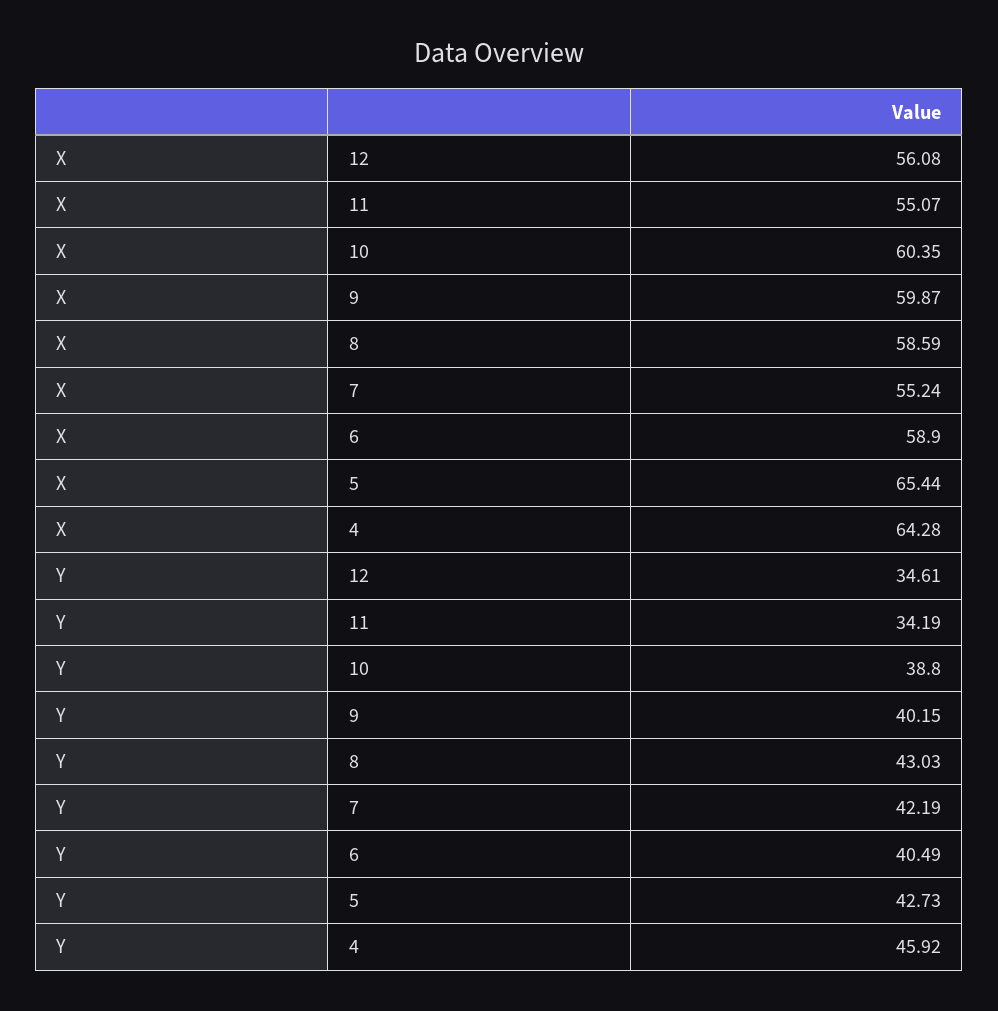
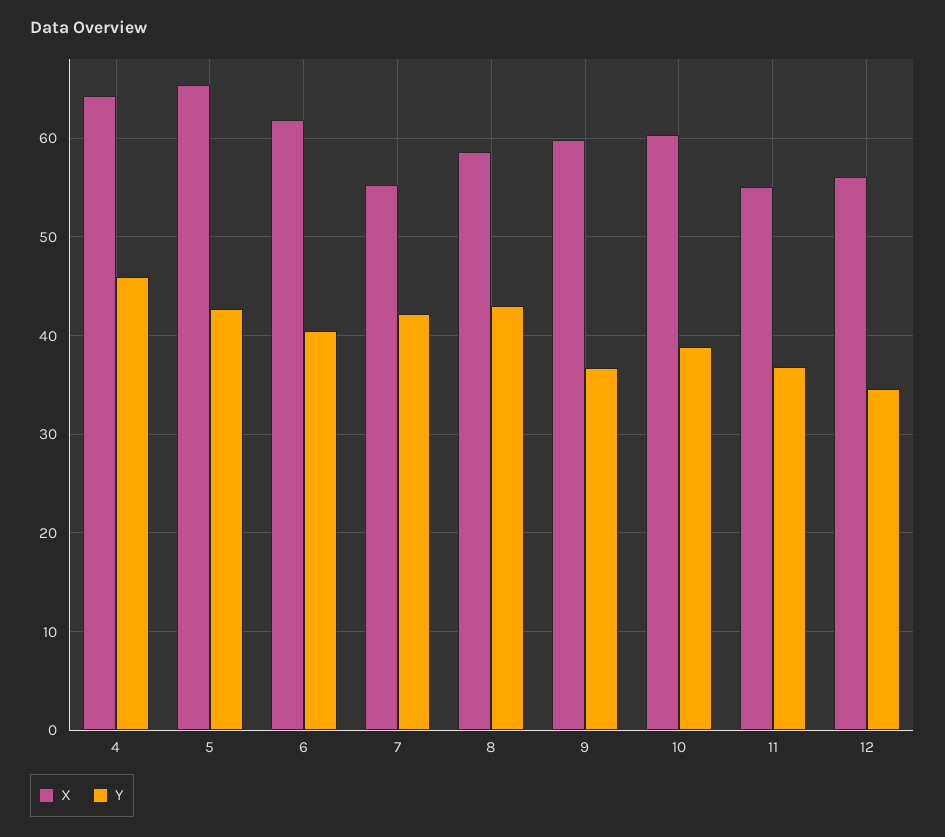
X, 6: 58.9 -> 62
Y, 11: 34.19 -> 37
Y, 9: 40.15 -> 37

